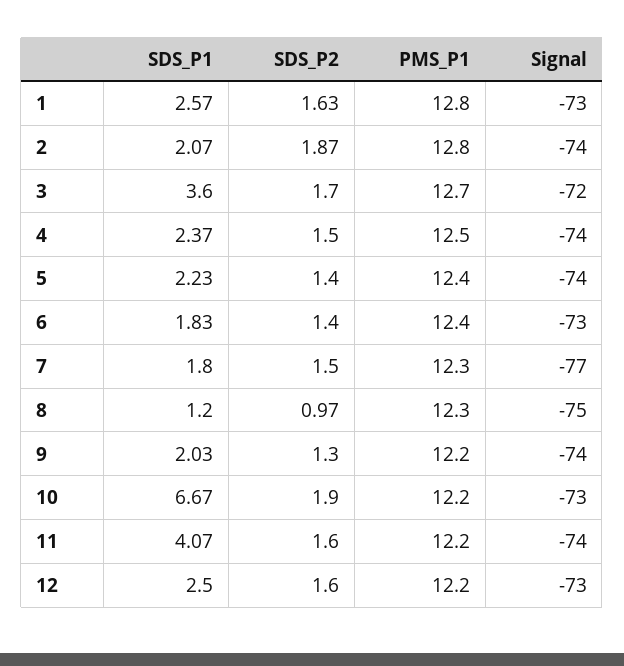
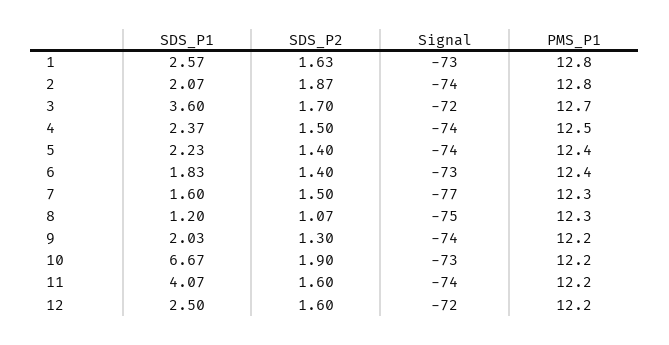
SDS_P1, 7: 1.8 -> 1.6
SDS_P2, 8: 0.97 -> 1.07
Signal, 12: -73 -> -72

